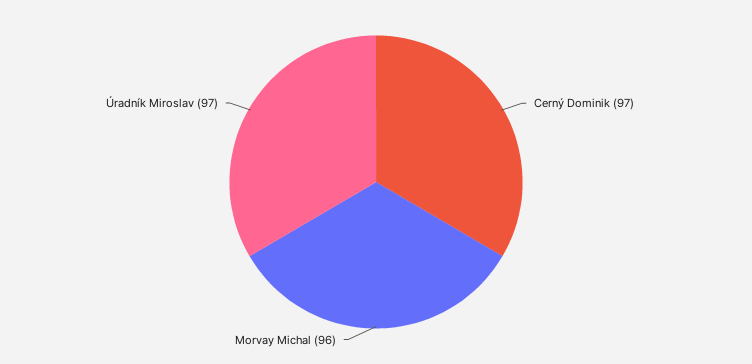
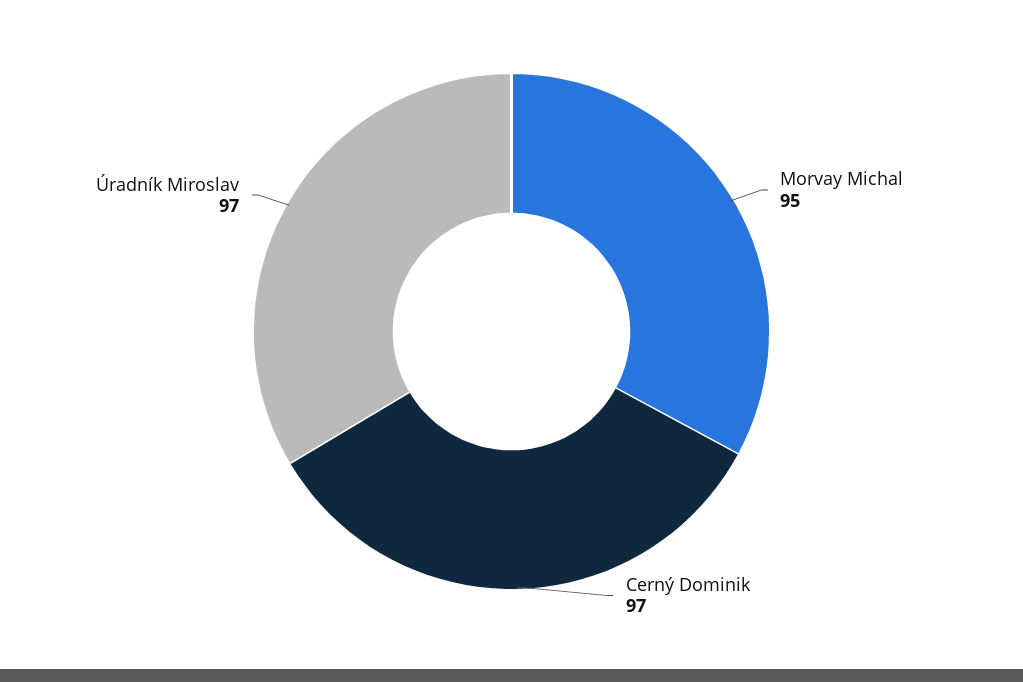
Morvay Michal: 96 -> 95

